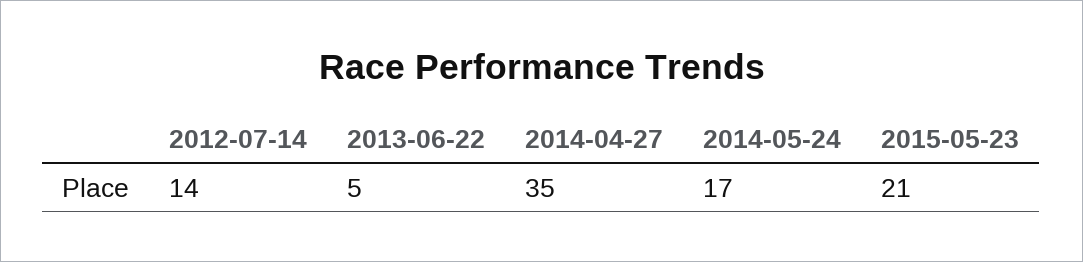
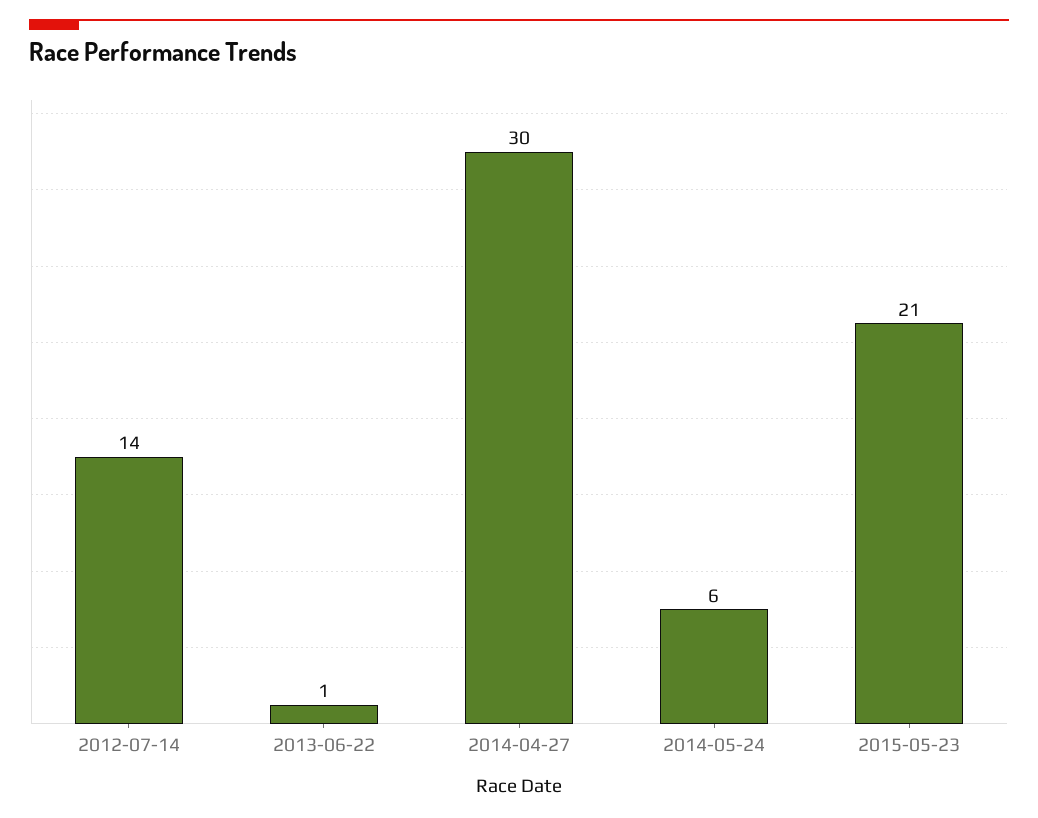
2013-06-22: 5 -> 1
2014-04-27: 35 -> 30
2014-05-24: 17 -> 6

